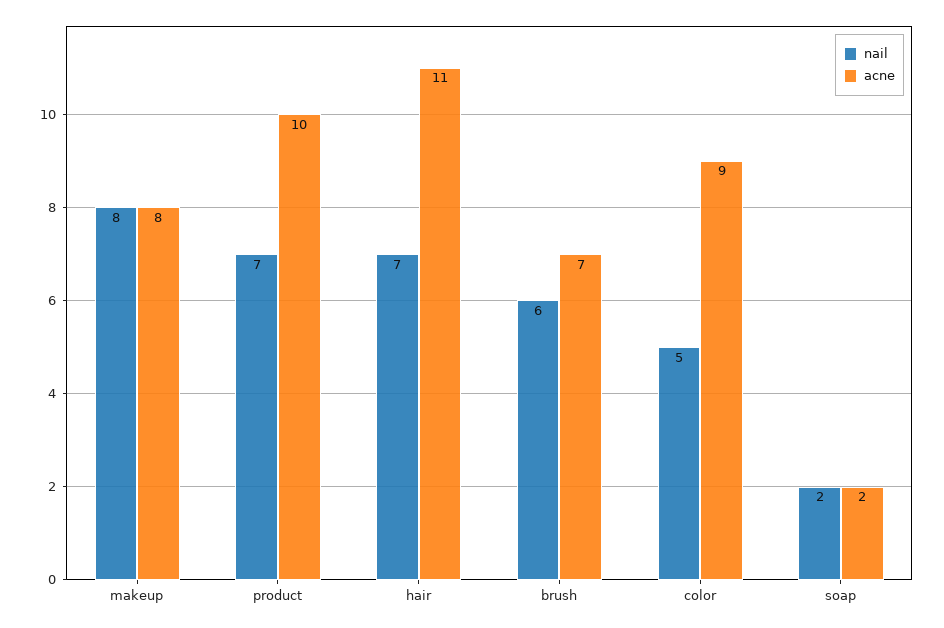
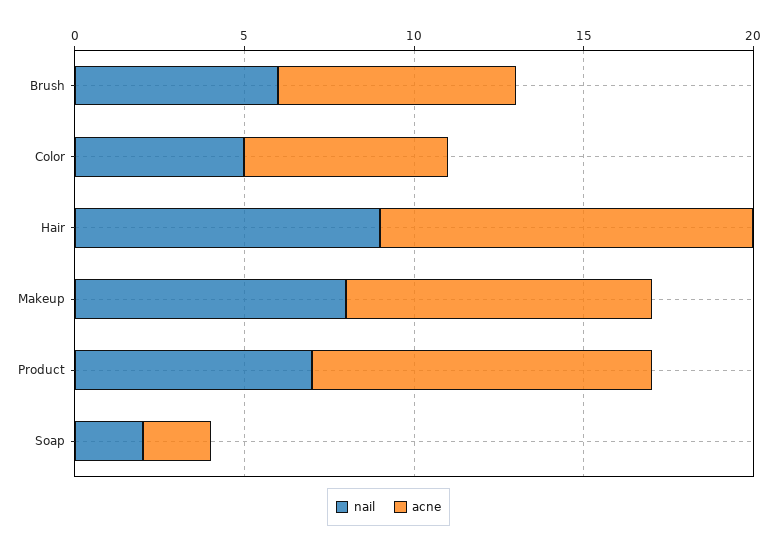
acne, makeup: 8 -> 9
nail, hair: 7 -> 9
acne, color: 9 -> 6

